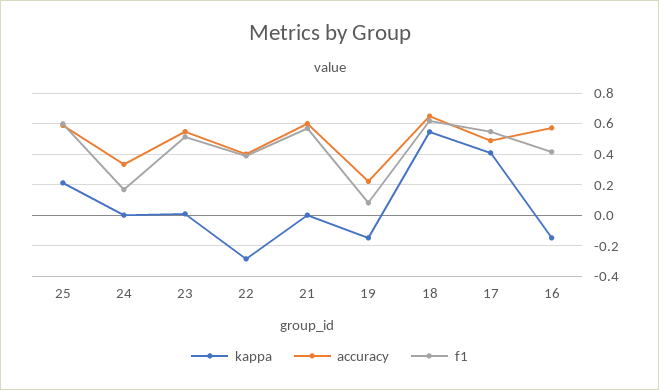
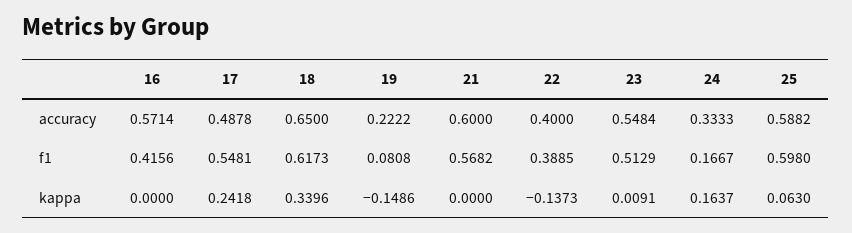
kappa, 25: 0.2 -> 0.063
kappa, 24: 0 -> 0.1637
kappa, 22: -0.3 -> -0.1373
kappa, 18: 0.55 -> 0.3396
kappa, 17: 0.4 -> 0.2418
kappa, 16: -0.15 -> 0

